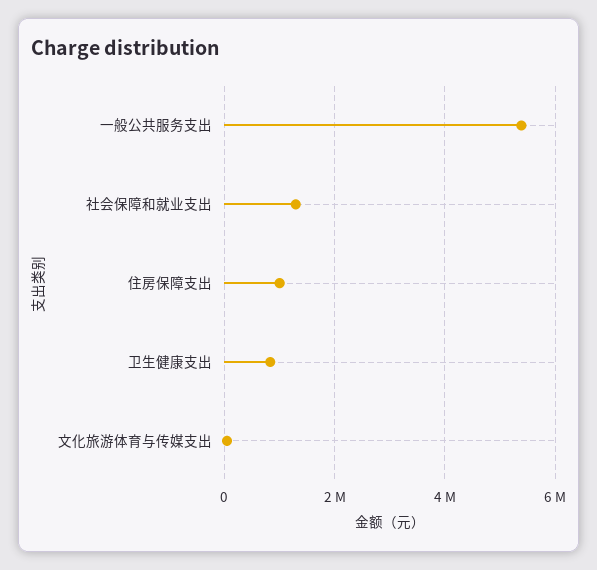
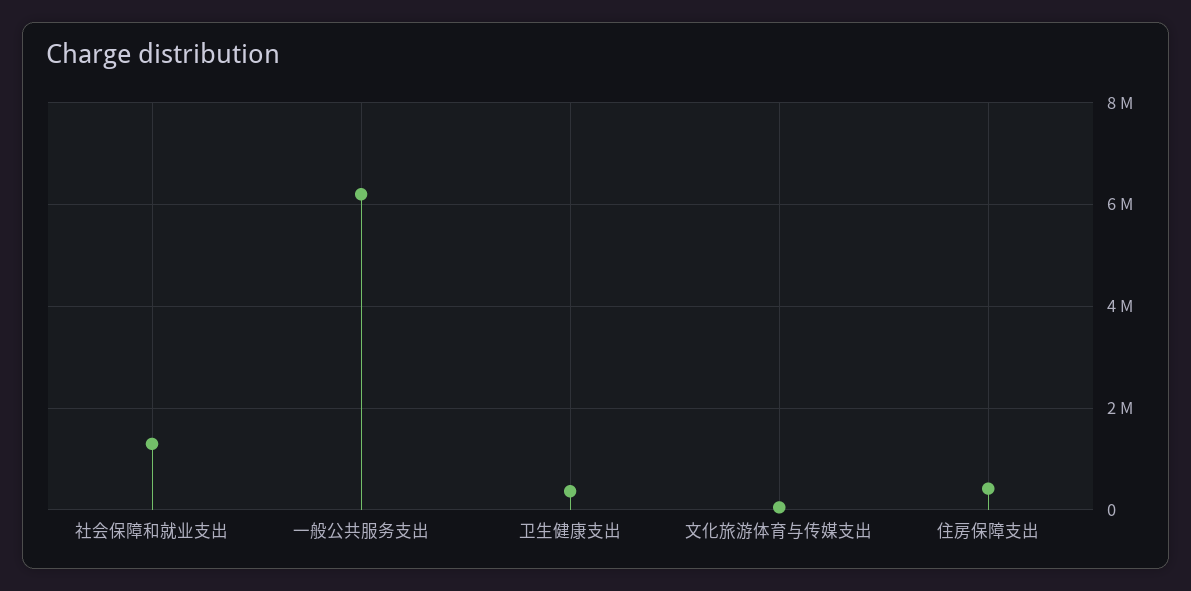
一般公共服务支出: 5400000 -> 6200000
住房保障支出: 1000000 -> 400000
卫生健康支出: 800000 -> 400000

